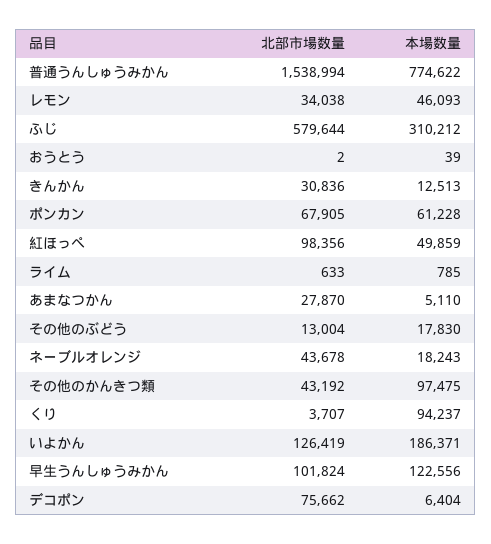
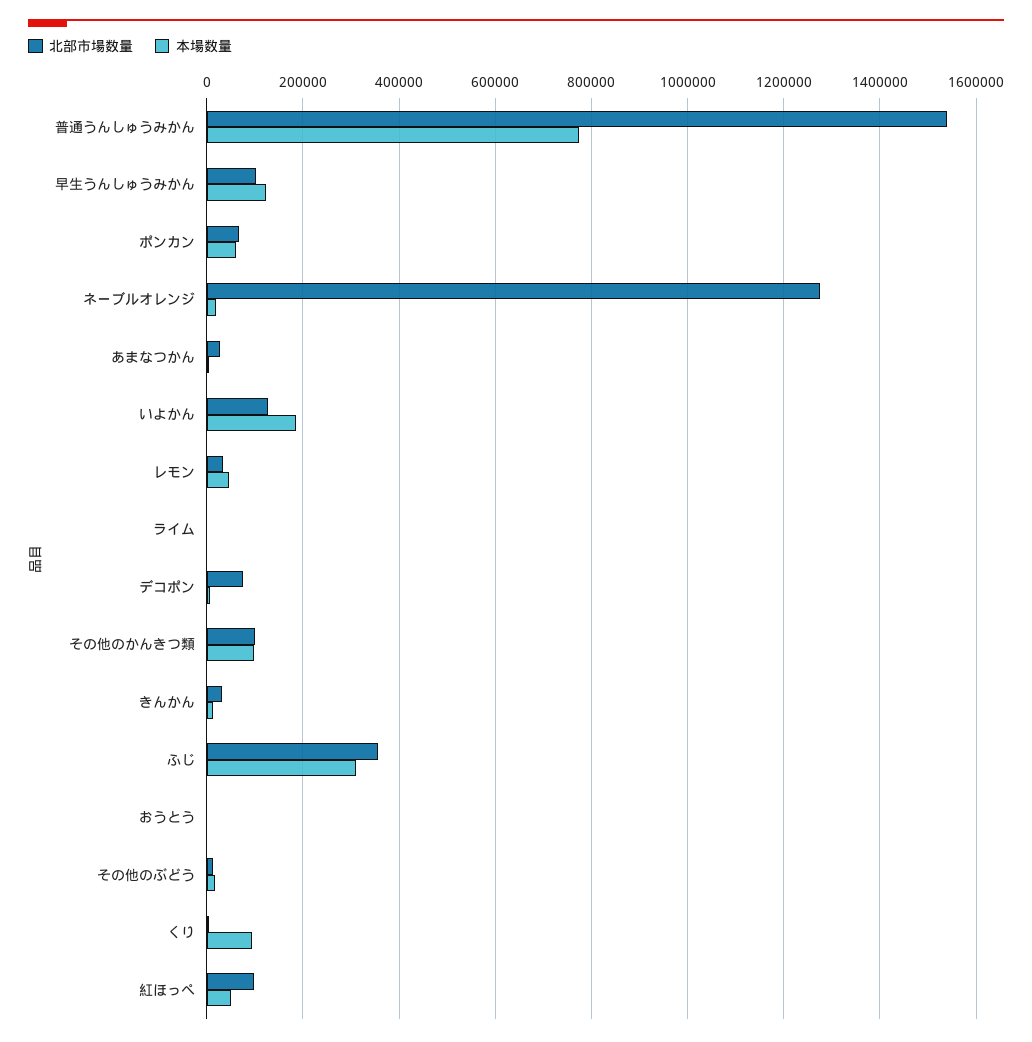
北部市場数量, ふじ: 579644 -> 360000
北部市場数量, ネーブルオレンジ: 43678 -> 1280000
北部市場数量, その他のかんきつ類: 43192 -> 100000

